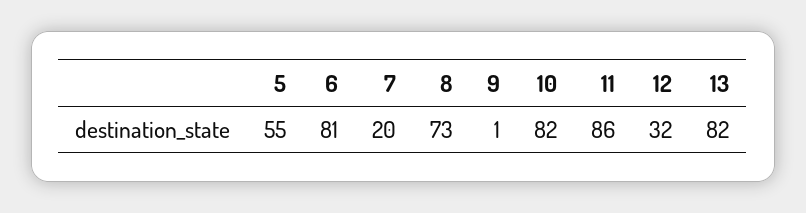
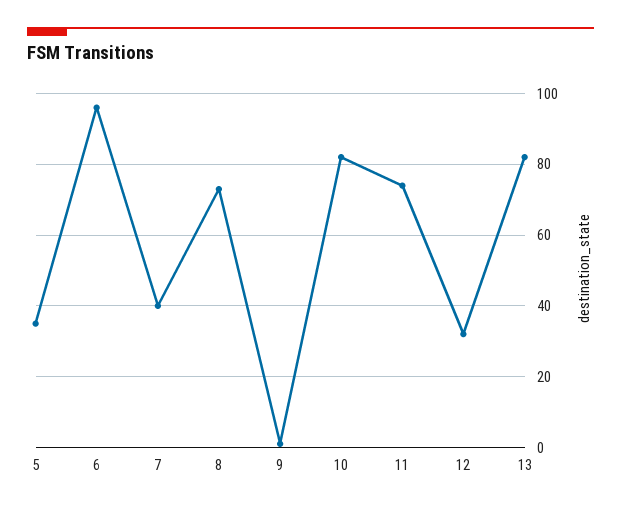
5: 55 -> 35
6: 81 -> 95
7: 20 -> 40
11: 86 -> 75

